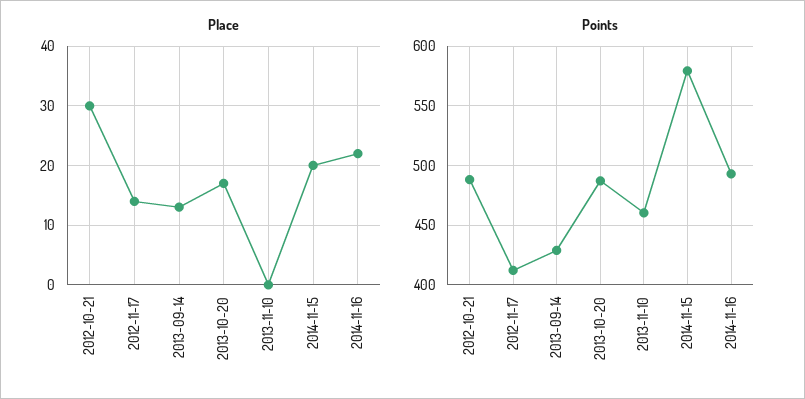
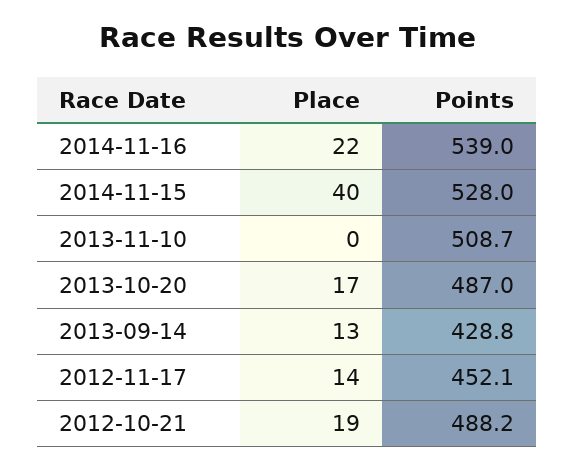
Place, 2012-10-21: 30 -> 19
Place, 2014-11-15: 20 -> 40
Points, 2012-11-17: 410 -> 452.1
Points, 2013-11-10: 460 -> 508.7
Points, 2014-11-15: 580 -> 528
Points, 2014-11-16: 490 -> 539

